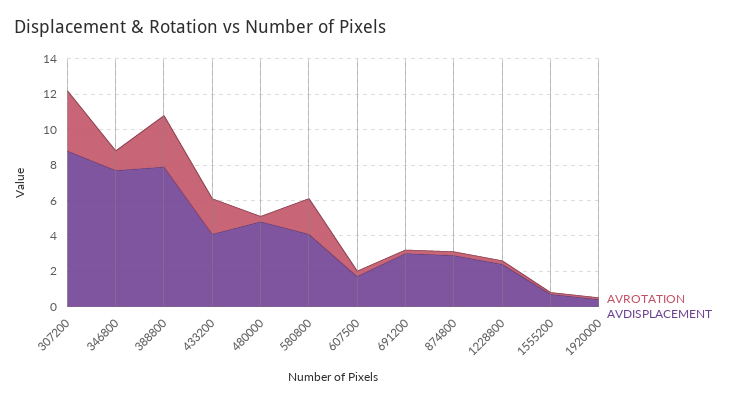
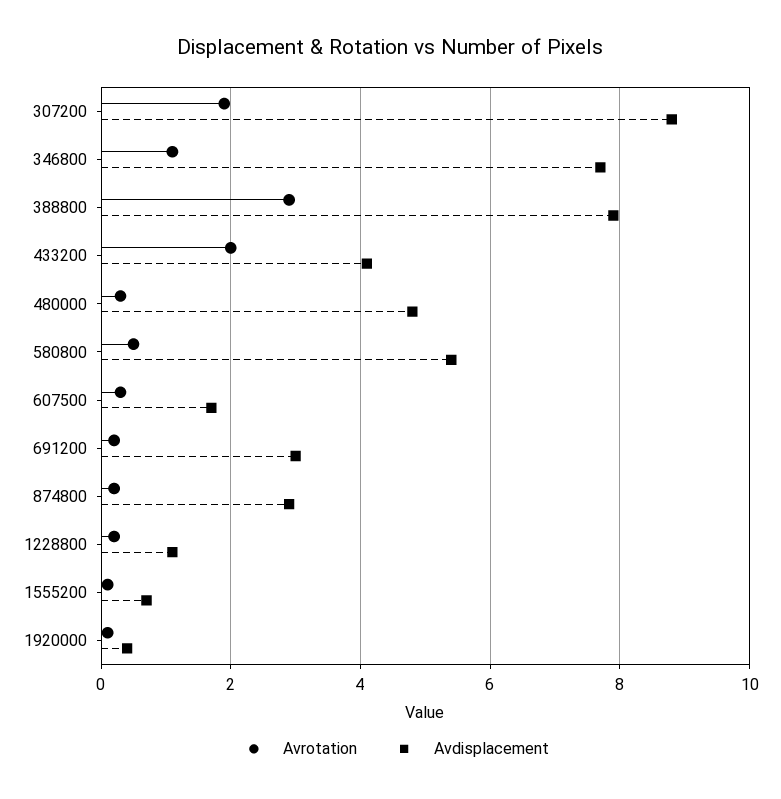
AVROTATION, 307200: 3.5 -> 2
AVROTATION, 580800: 2 -> 0.5
AVDISPLACEMENT, 580800: 4 -> 5.5
AVDISPLACEMENT, 1228800: 2.5 -> 1

